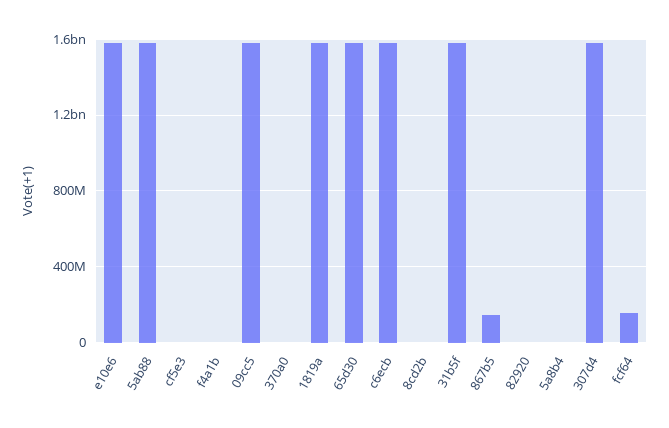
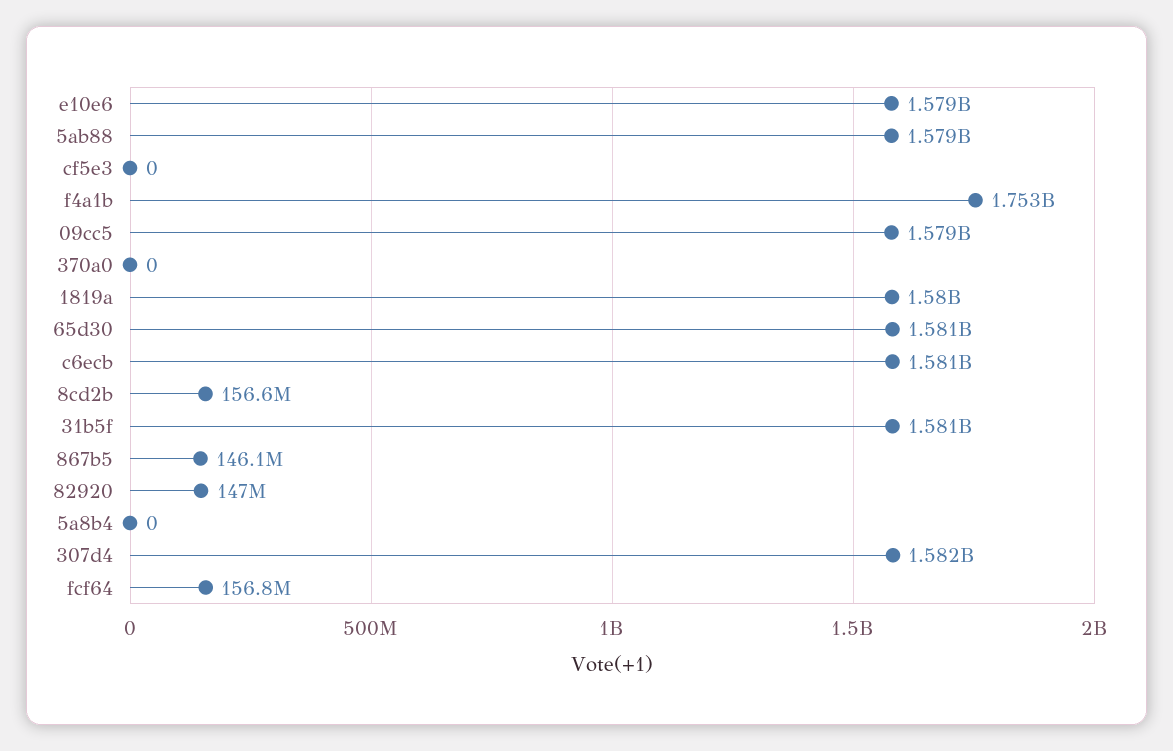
f4a1b: 0 -> 1753000000
8cd2b: 0 -> 156600000
82920: 0 -> 147000000

